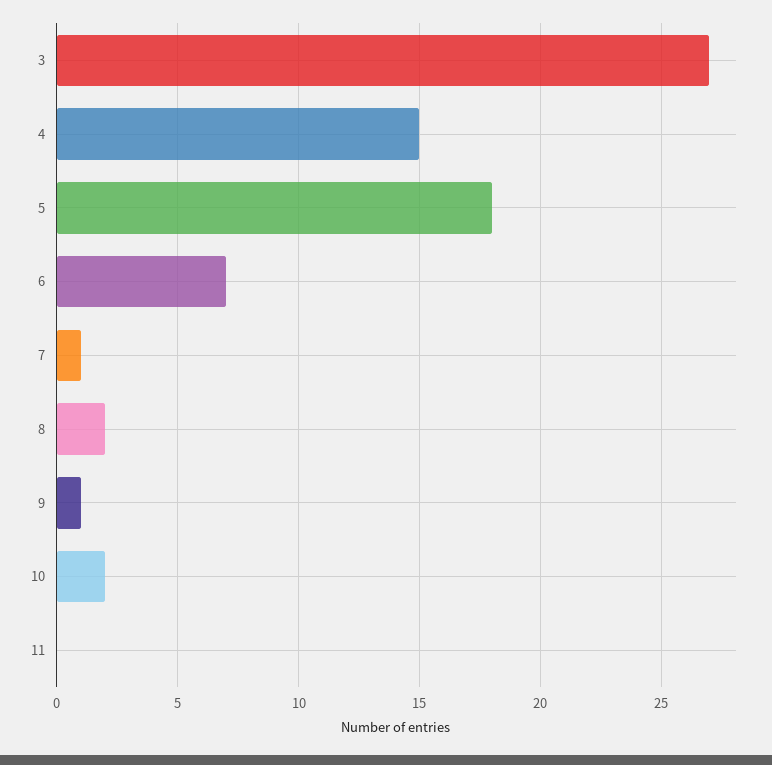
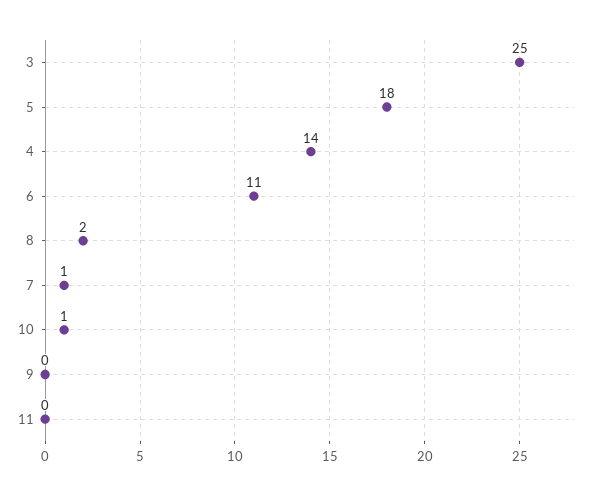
3: 27 -> 25
4: 15 -> 14
6: 7 -> 11
9: 1 -> 0
10: 2 -> 1

